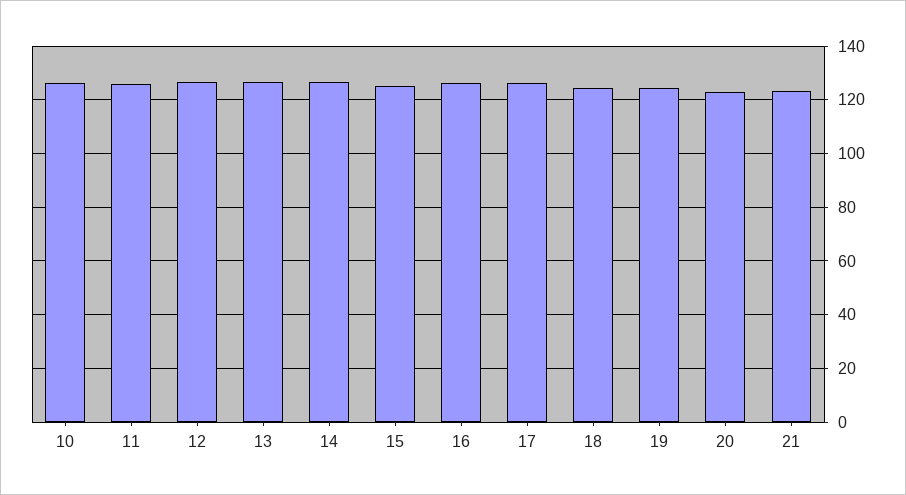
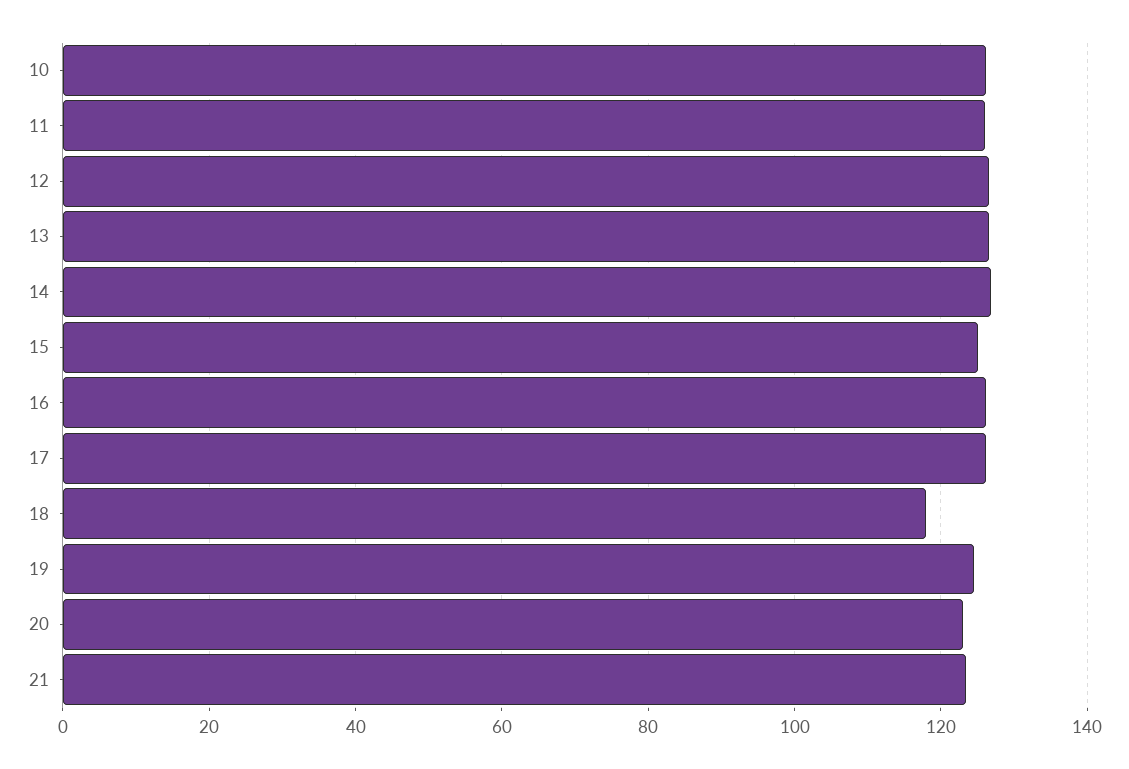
18: 125 -> 118

